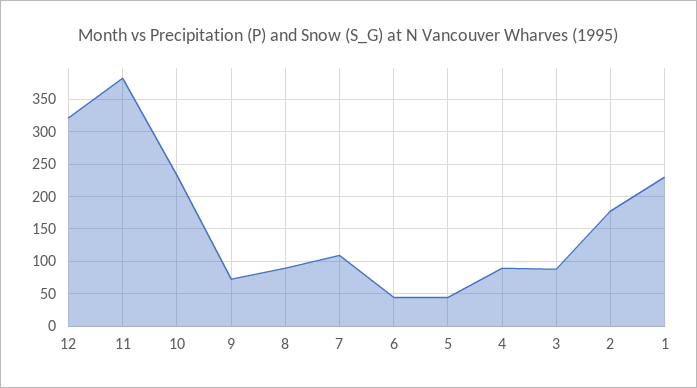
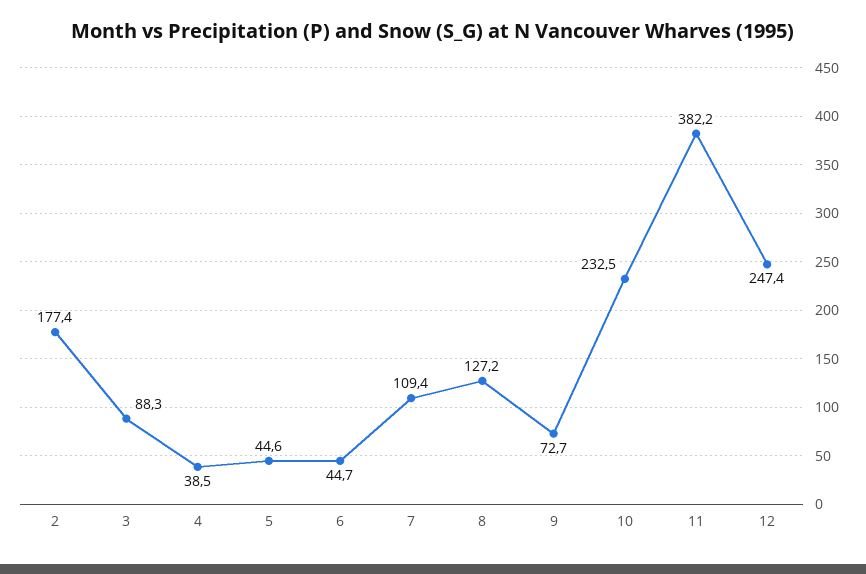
12: 320 -> 247.4
8: 90 -> 127.2
4: 90 -> 38.5
1: 230 -> none

